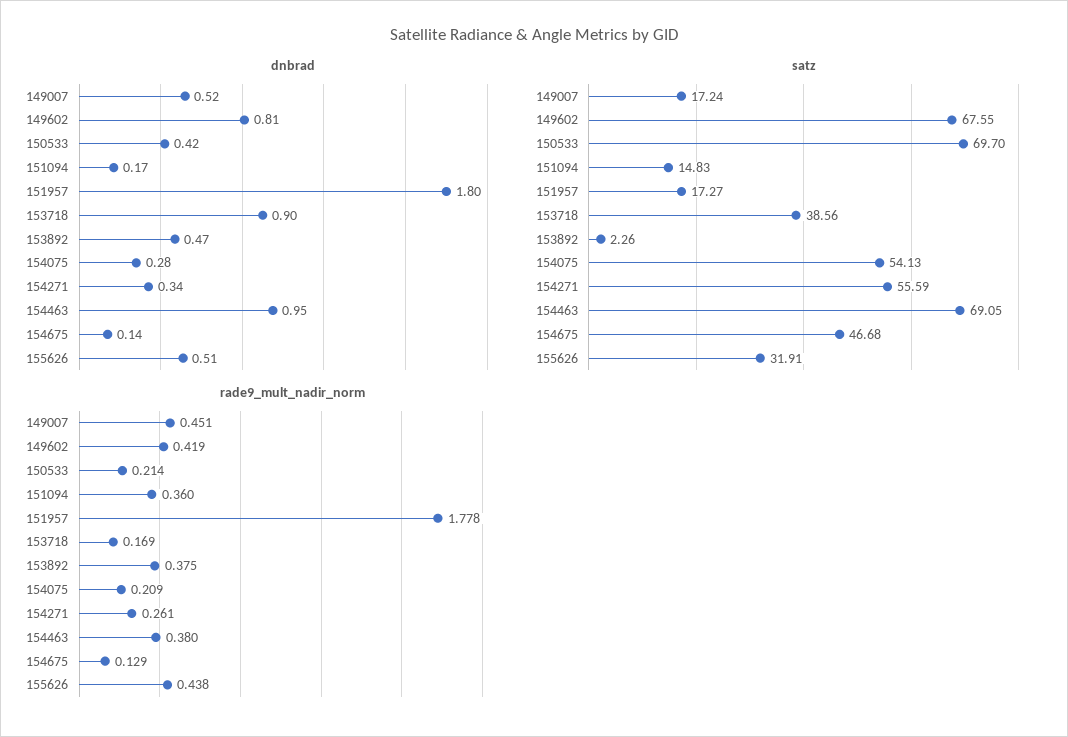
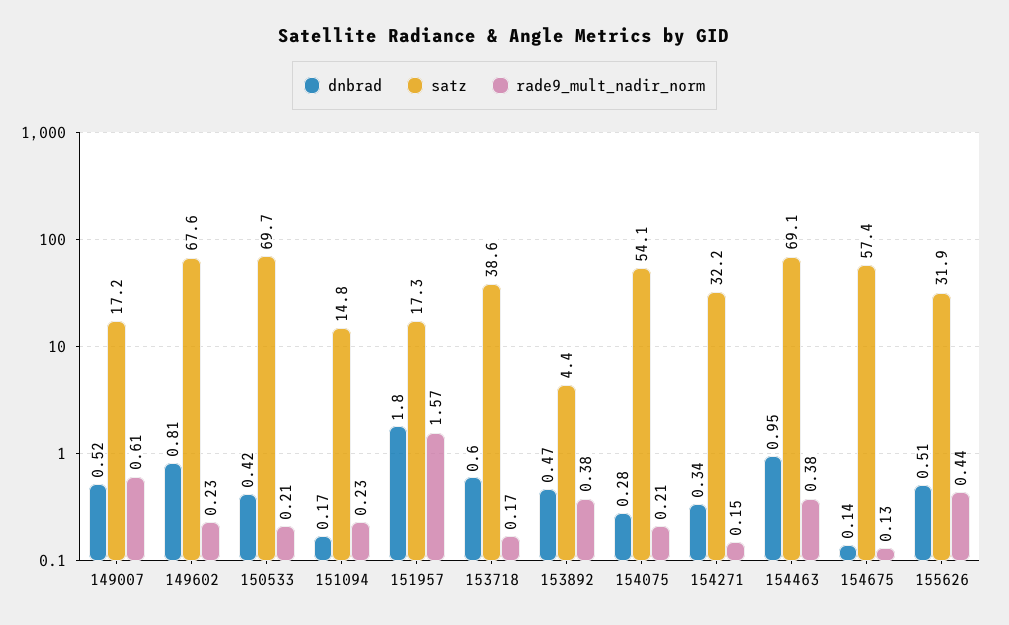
dnbrad, 153718: 0.9 -> 0.6
satz, 153892: 2.26 -> 4.4
satz, 154271: 55.59 -> 32.2
satz, 154675: 46.68 -> 57.4
rade9_mult_nadir_norm, 149007: 0.451 -> 0.61
rade9_mult_nadir_norm, 149602: 0.419 -> 0.23
rade9_mult_nadir_norm, 151094: 0.36 -> 0.23
rade9_mult_nadir_norm, 151957: 1.778 -> 1.57
rade9_mult_nadir_norm, 154271: 0.261 -> 0.15

